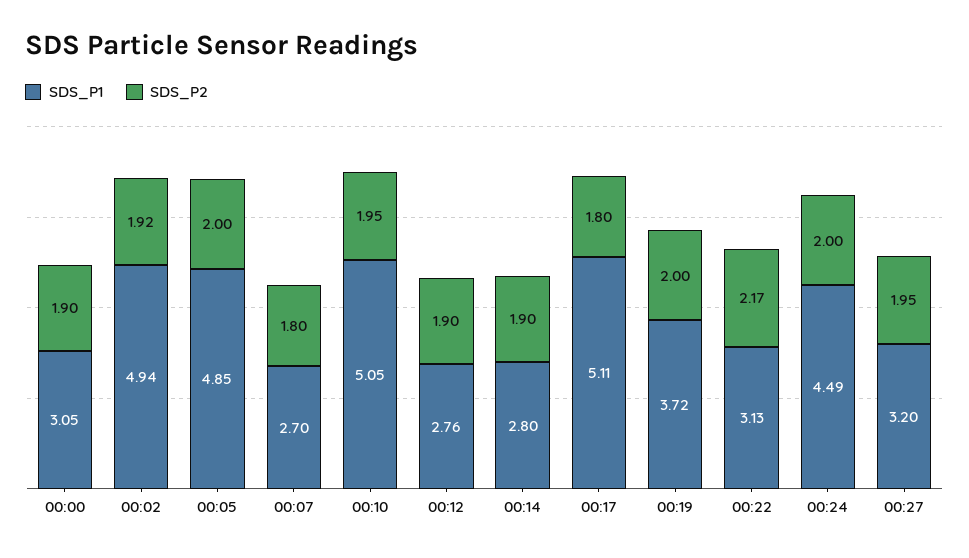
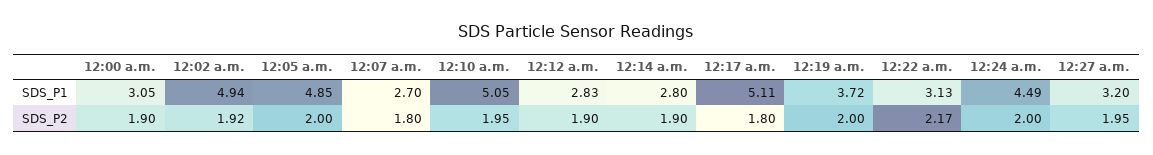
SDS_P1, 00:12: 2.76 -> 2.83

